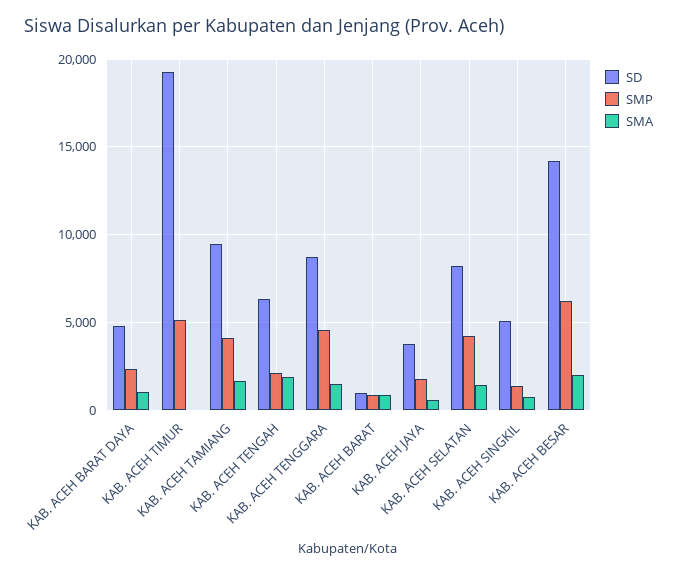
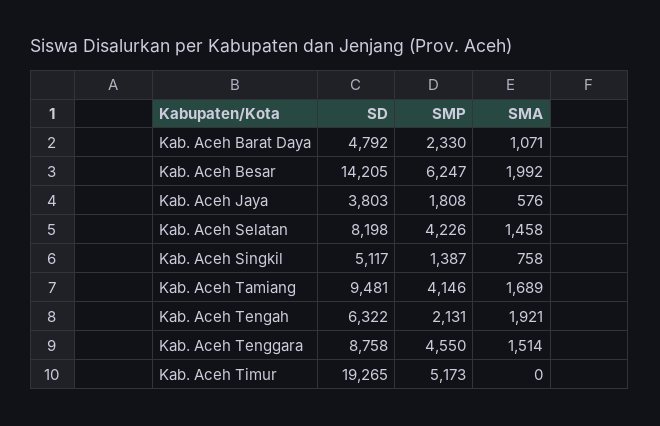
SD, KAB. ACEH BARAT: 1000 -> none
SMP, KAB. ACEH BARAT: 1000 -> none
SMA, KAB. ACEH BARAT: 1000 -> none

